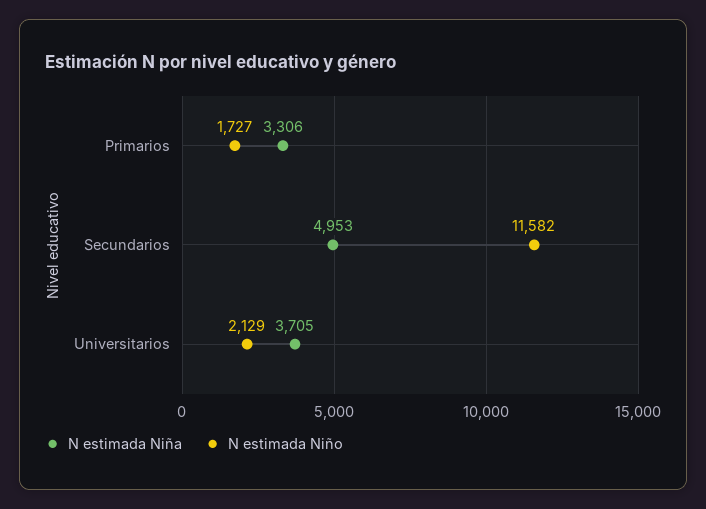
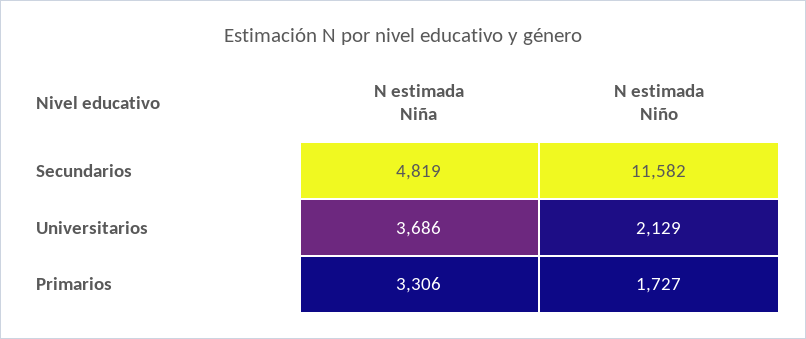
N estimada Niña, Secundarios: 4953 -> 4819
N estimada Niña, Universitarios: 3705 -> 3686

